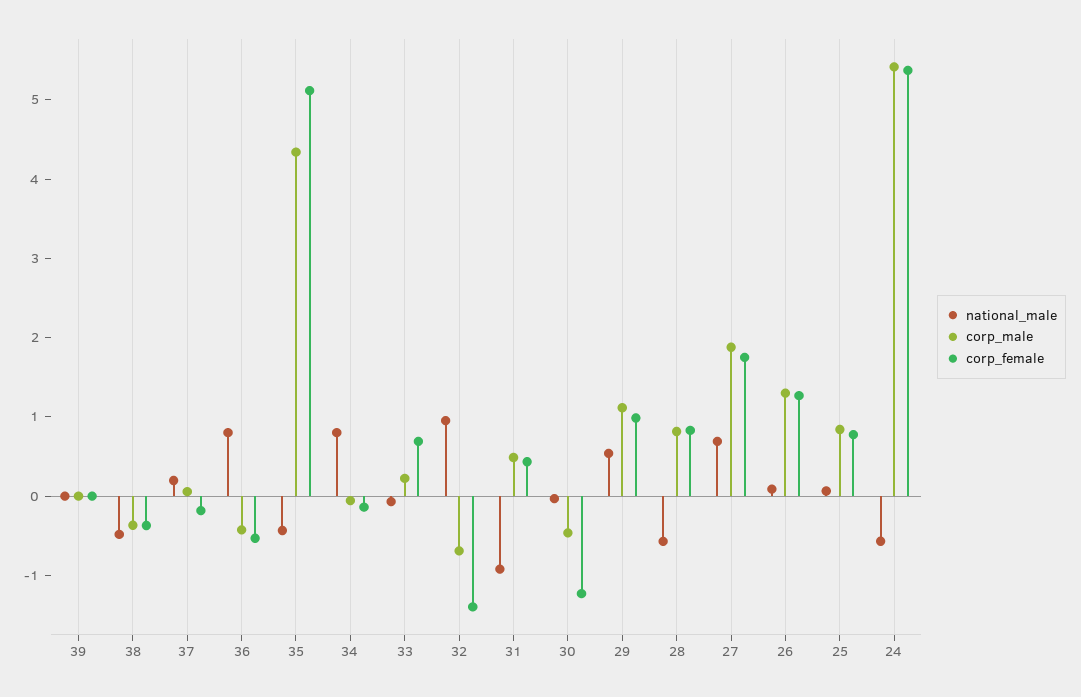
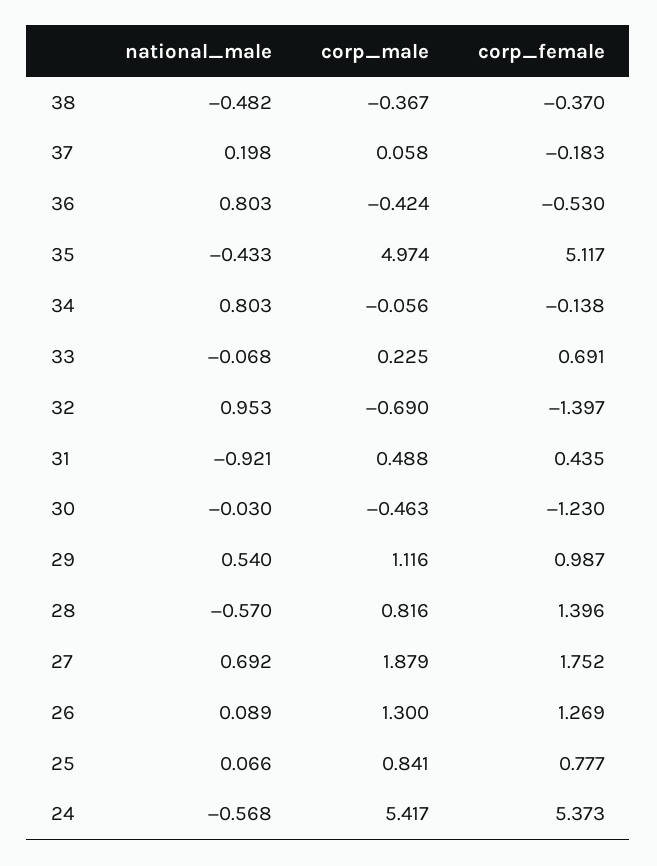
national_male, 39: 0 -> none
corp_male, 39: 0 -> none
corp_female, 39: 0 -> none
corp_male, 35: 4.4 -> 4.974
corp_female, 28: 0.8 -> 1.396

